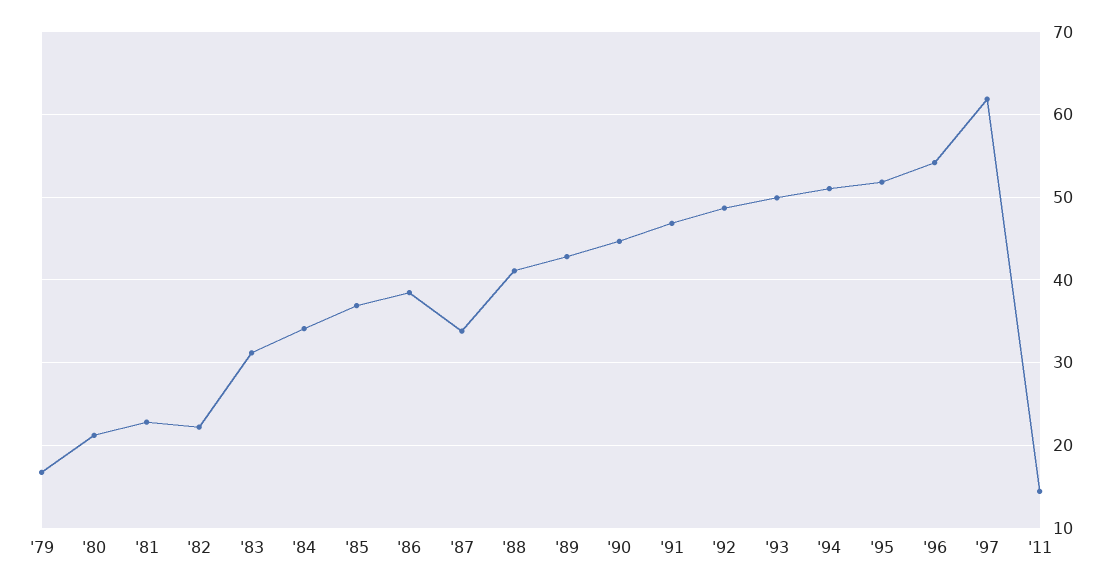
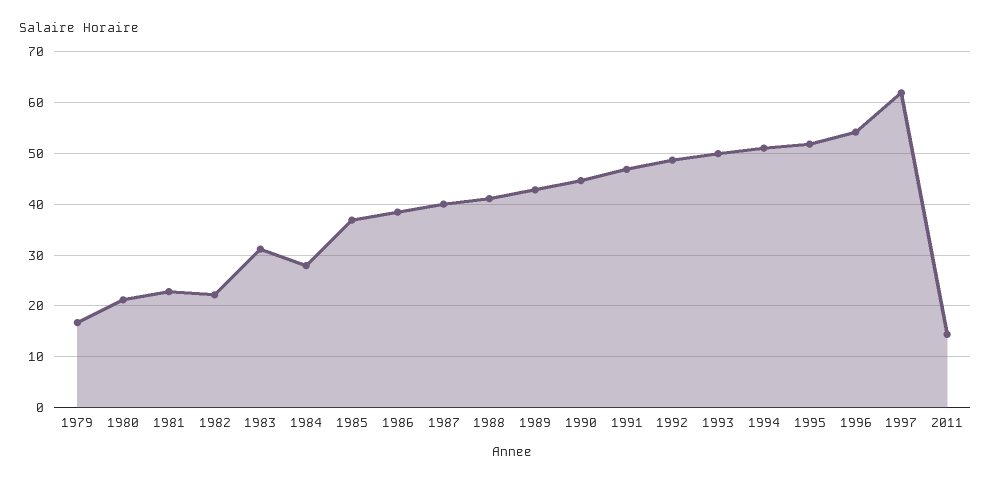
'84: 34 -> 28
'87: 34 -> 40

